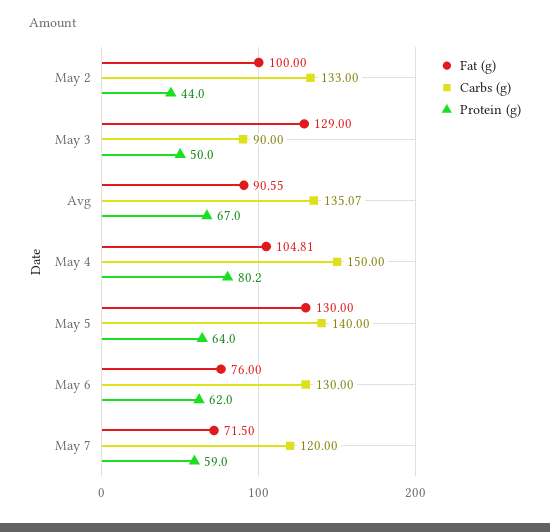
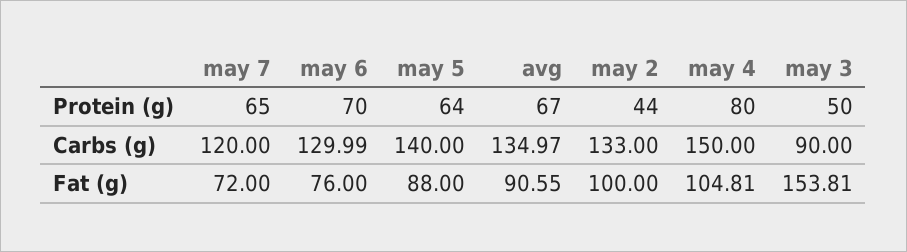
Fat (g), May 3: 129 -> 153.81
Carbs (g), Avg: 135.07 -> 134.97
Protein (g), May 4: 80.2 -> 80
Fat (g), May 5: 130 -> 88
Carbs (g), May 6: 130 -> 129.99
Protein (g), May 6: 62 -> 70
Fat (g), May 7: 71.5 -> 72
Protein (g), May 7: 59 -> 65

